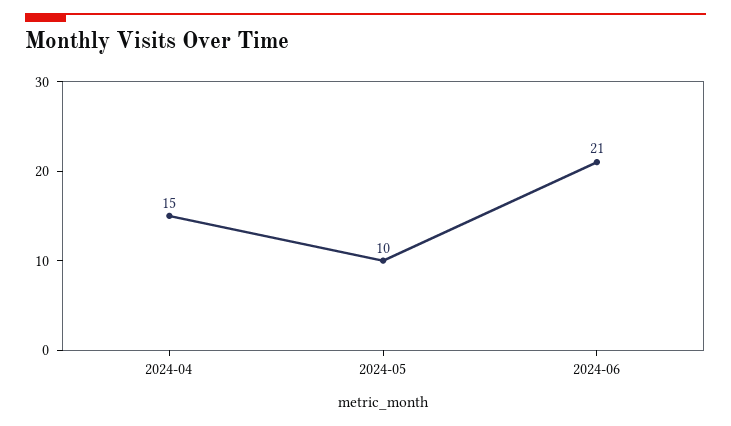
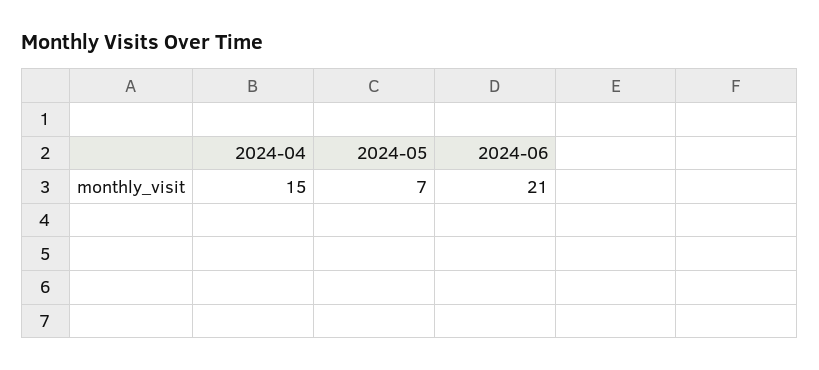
2024-05: 10 -> 7

